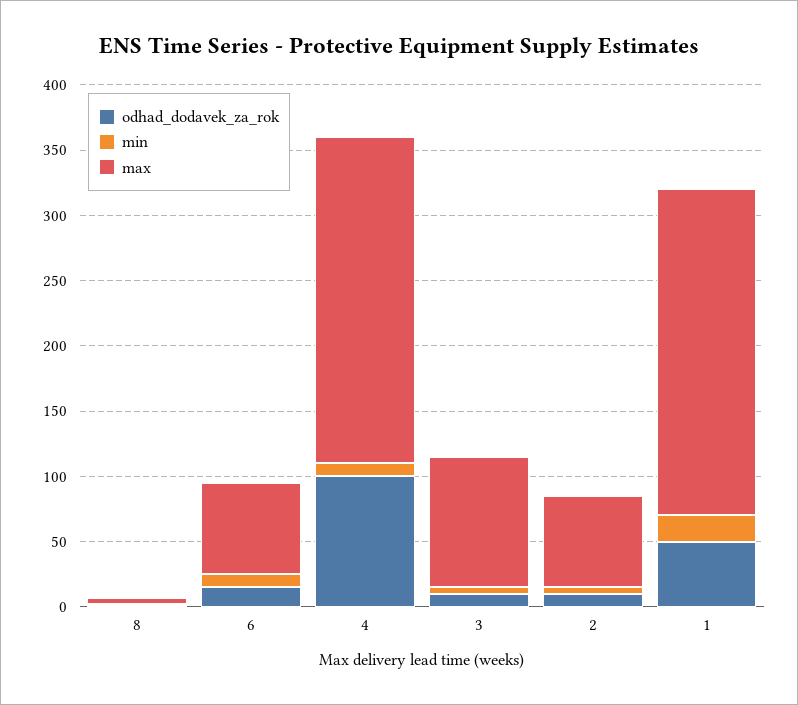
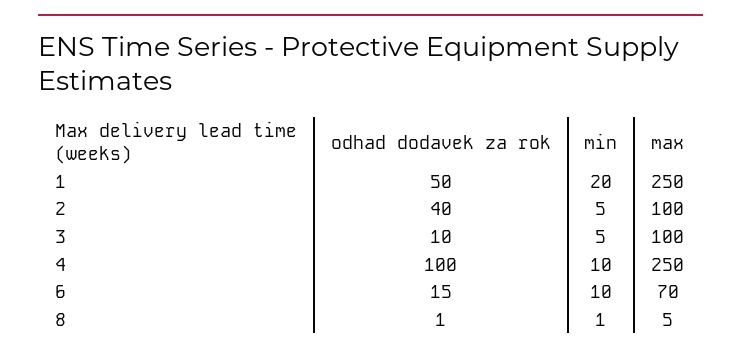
odhad_dodavek_za_rok, 2: 10 -> 40
max, 2: 70 -> 100

